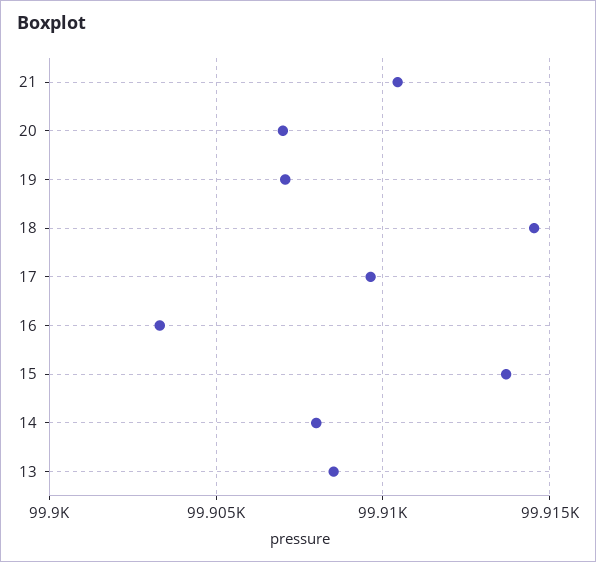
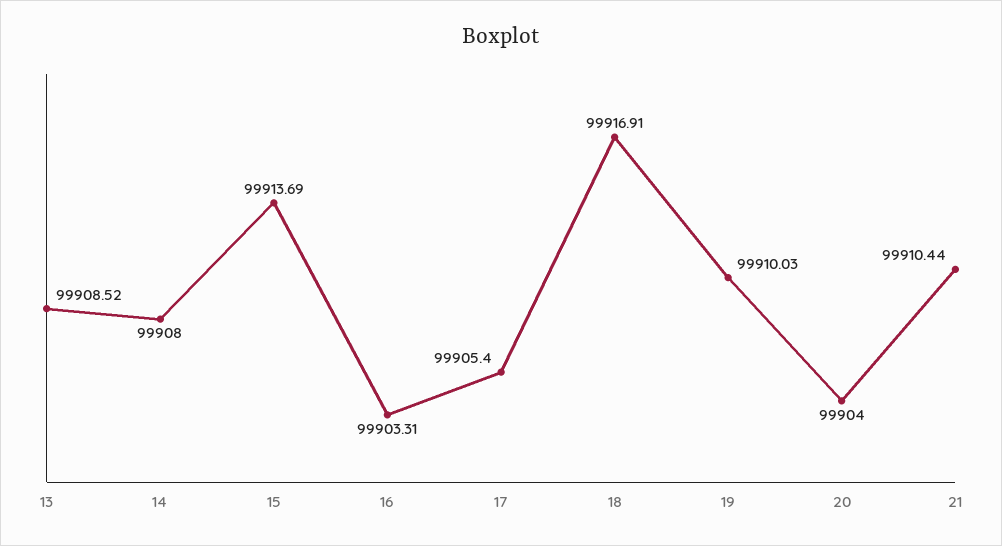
20: 99907 -> 99904
19: 99907 -> 99910.03
18: 99914.5 -> 99916.91
17: 99909.5 -> 99905.4

